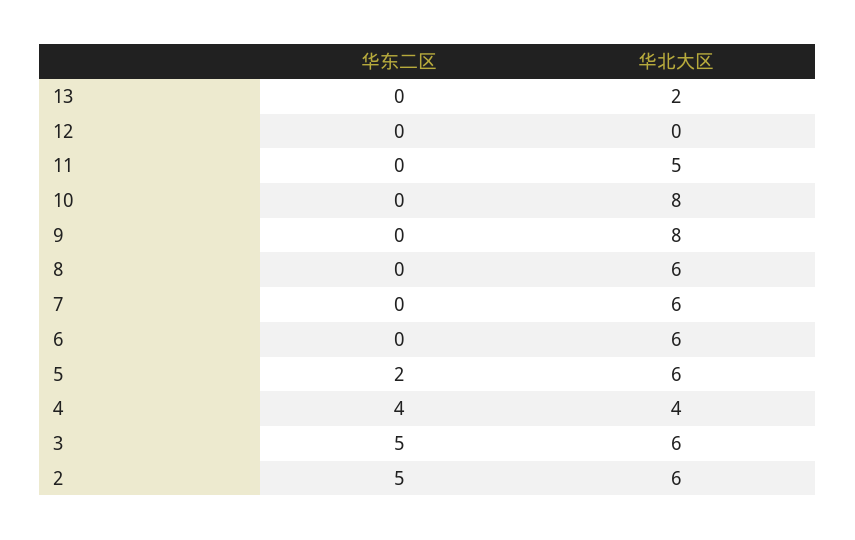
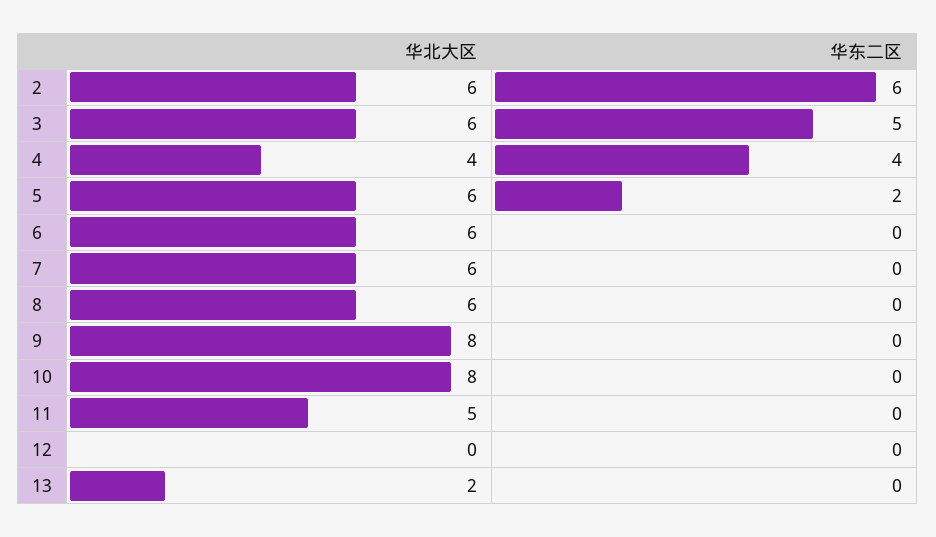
华东二区, 2: 5 -> 6

